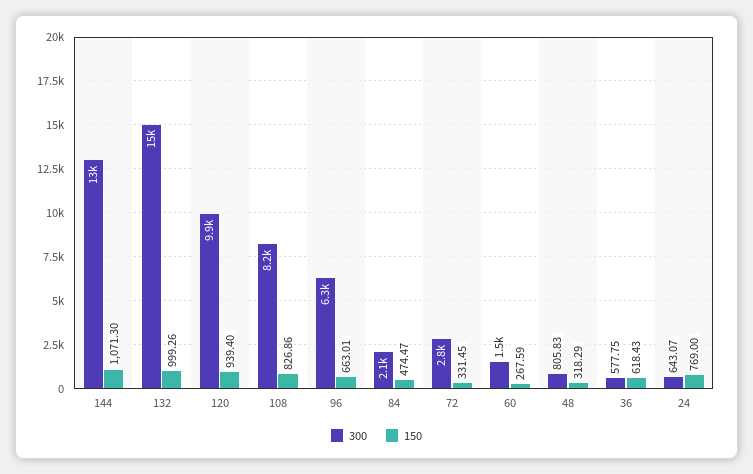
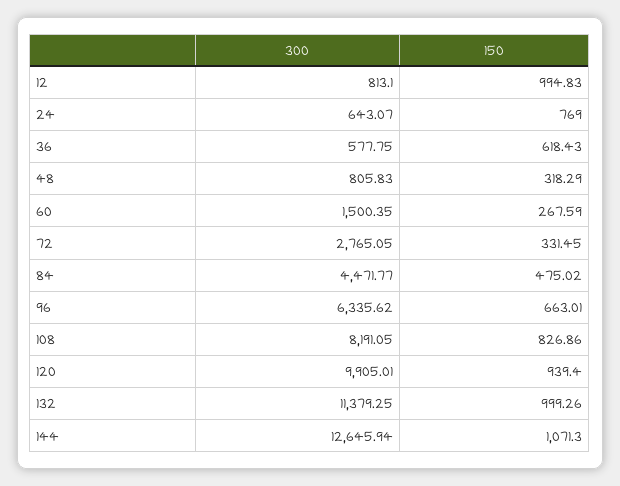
300, 132: 15000 -> 11379.25
300, 84: 2100 -> 4471.77
150, 84: 474.47 -> 475.02
300, 12: none -> 813.1
150, 12: none -> 994.83

